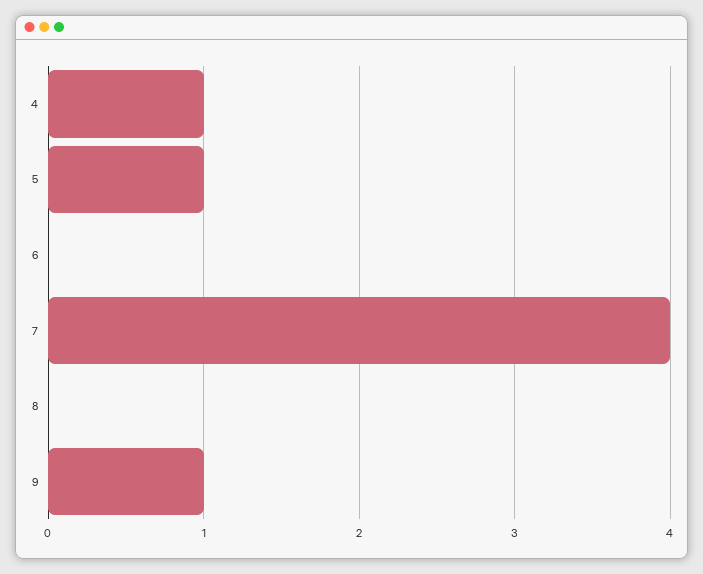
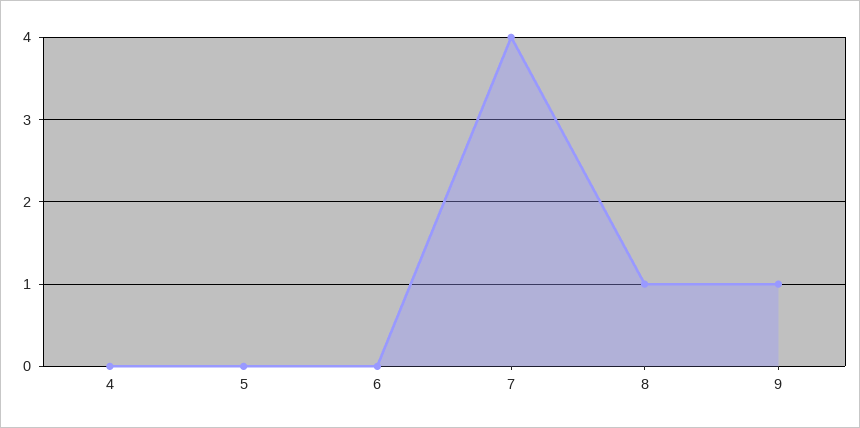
4: 1 -> 0
5: 1 -> 0
8: 0 -> 1

